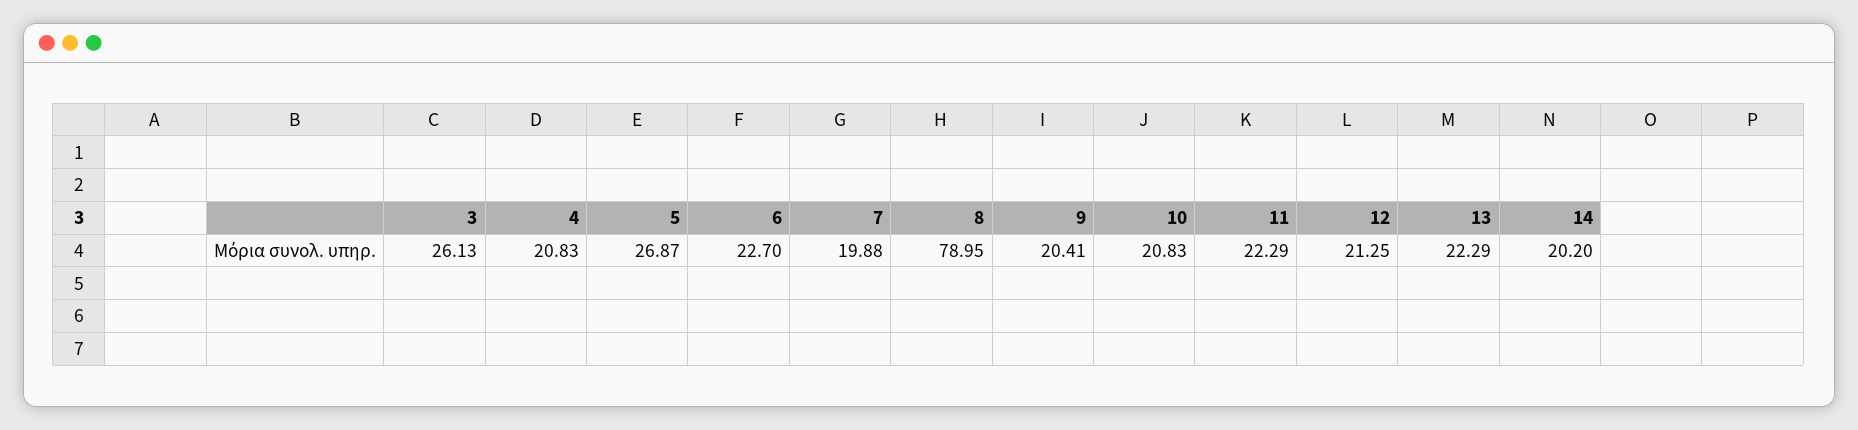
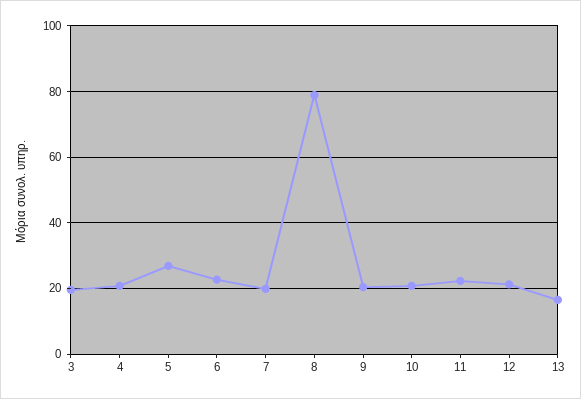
3: 26.13 -> 20
13: 22.29 -> 16
14: 20.2 -> none

